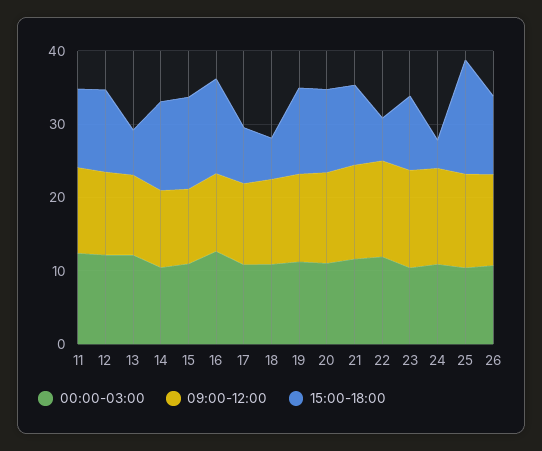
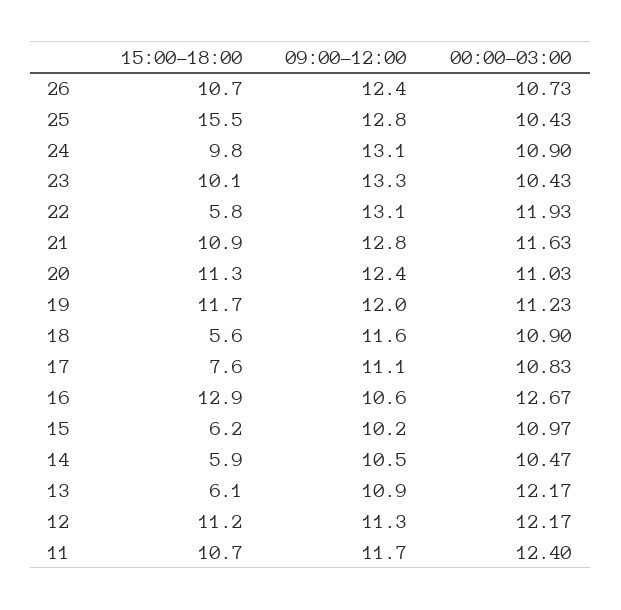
15:00-18:00, 14: 12 -> 5.9
15:00-18:00, 15: 12 -> 6.2
15:00-18:00, 24: 4 -> 9.8

